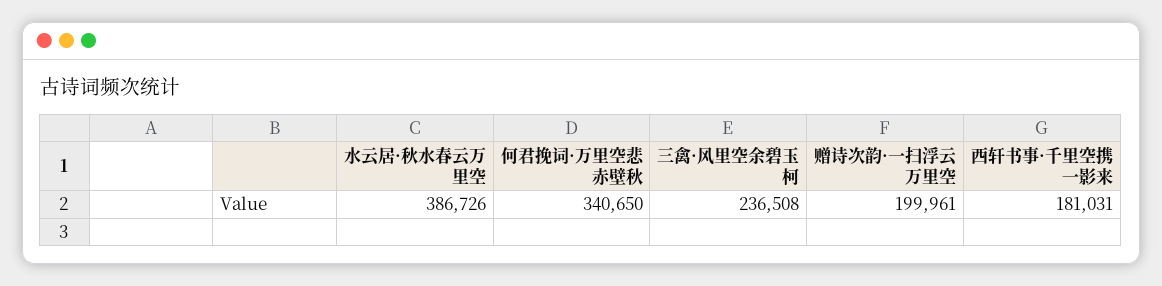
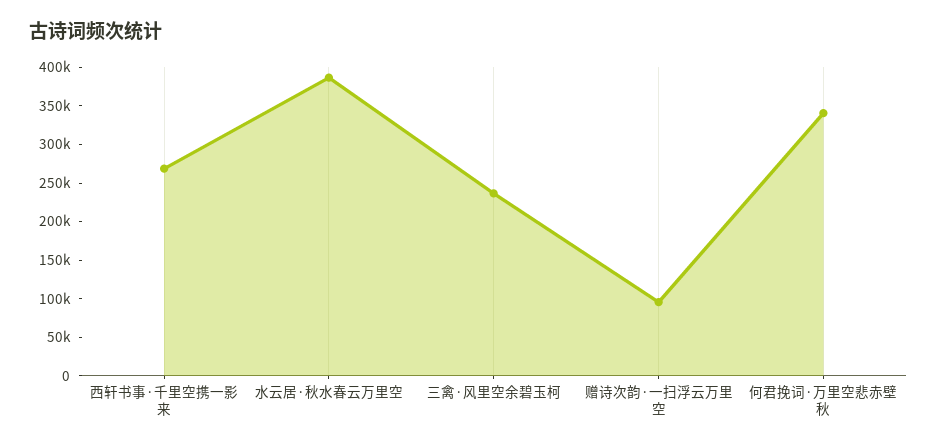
赠诗次韵·一扫浮云万里空: 199961 -> 100000
西轩书事·千里空携一影来: 181031 -> 275000

